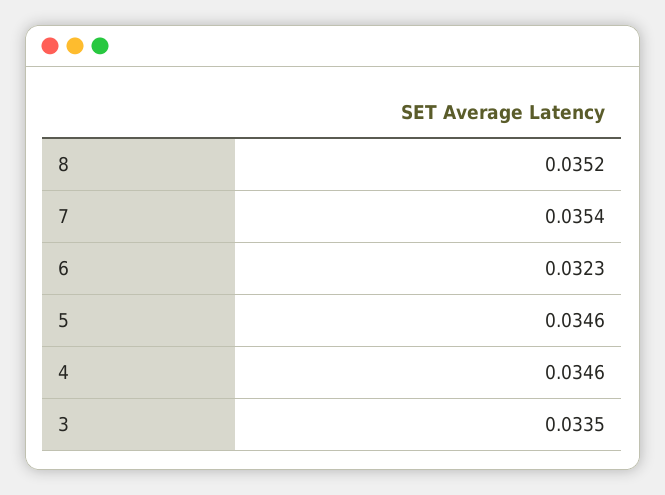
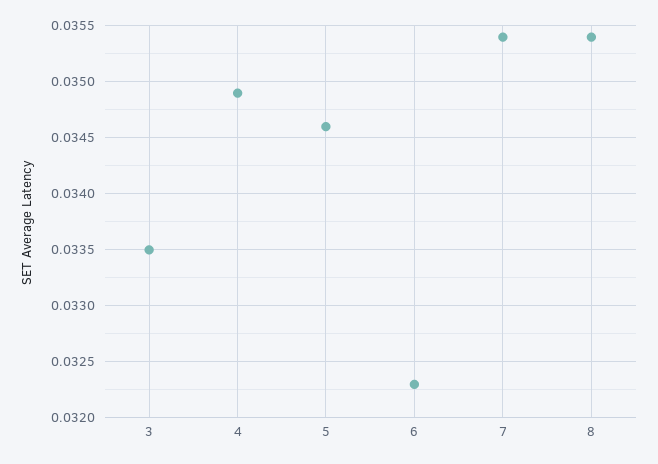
8: 0.0352 -> 0.0354
4: 0.0346 -> 0.0349

